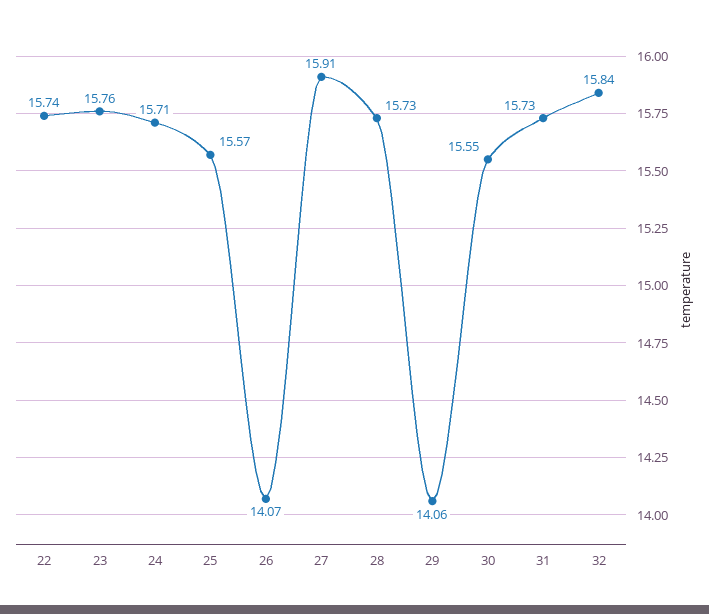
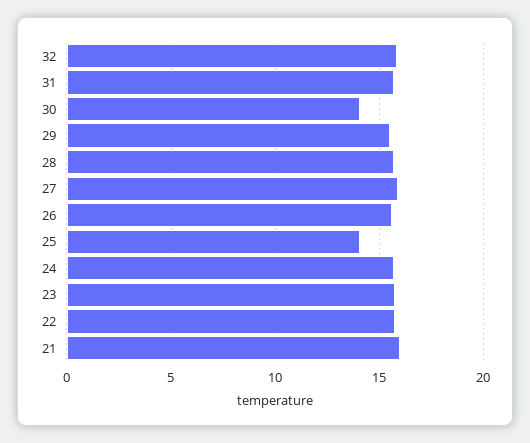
25: 15.57 -> 14
26: 14.07 -> 15.5
29: 14.06 -> 15.5
30: 15.55 -> 14
21: none -> 16

